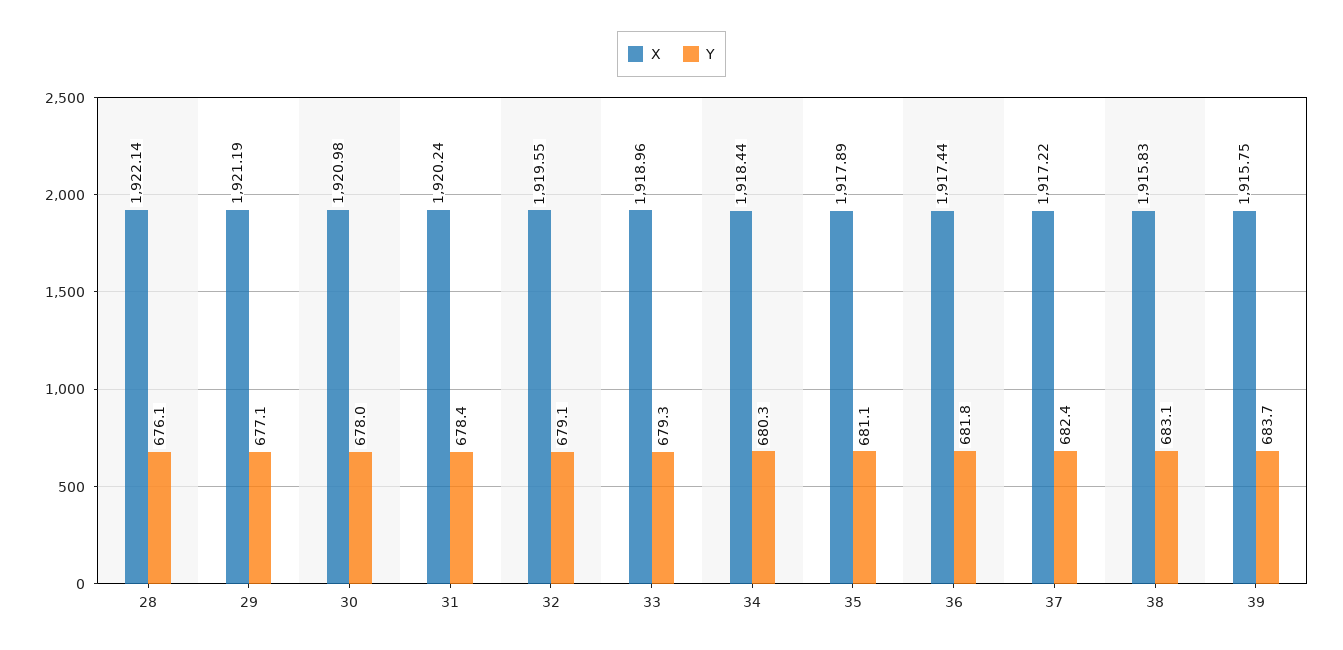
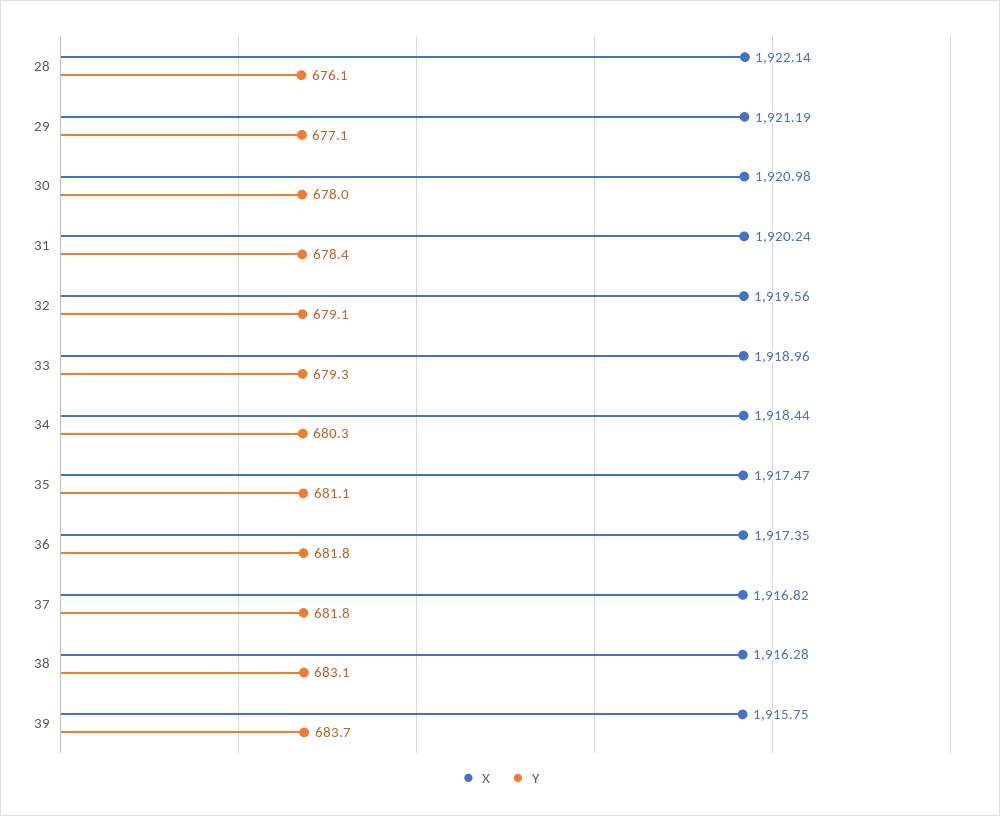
X, 32: 1919.55 -> 1919.56
X, 35: 1917.89 -> 1917.47
X, 36: 1917.44 -> 1917.35
X, 37: 1917.22 -> 1916.82
Y, 37: 682.4 -> 681.8
X, 38: 1915.83 -> 1916.28

